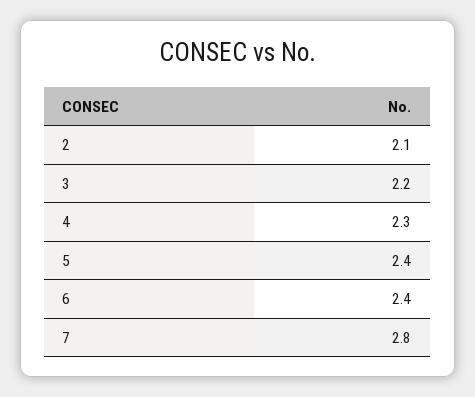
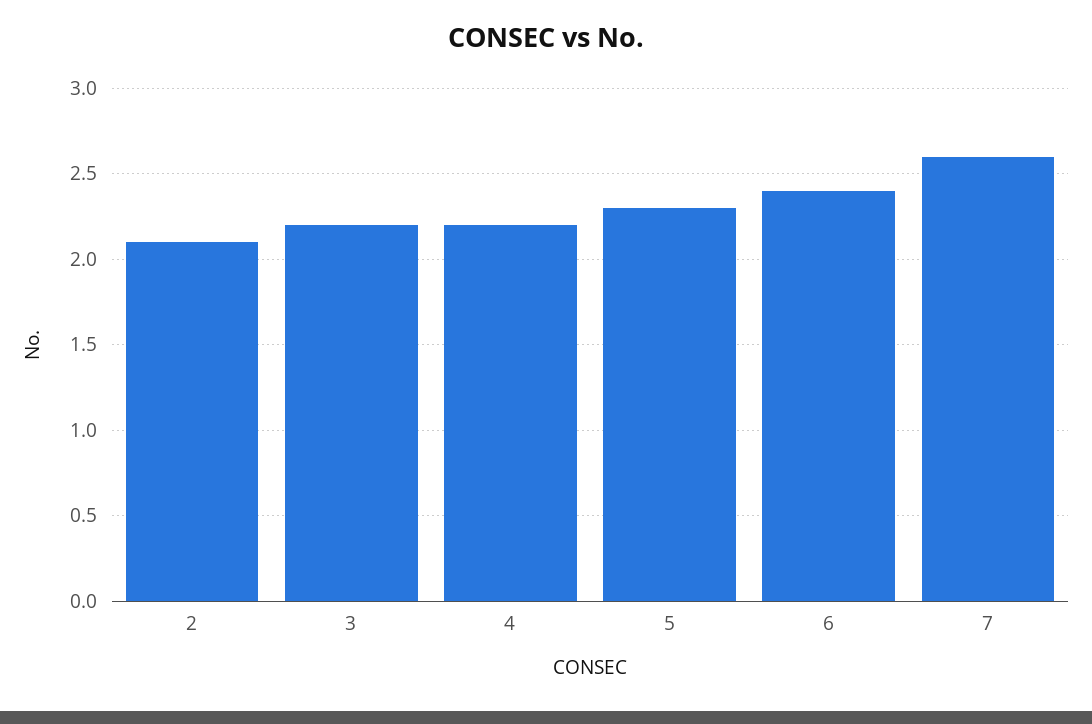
4: 2.3 -> 2.2
5: 2.4 -> 2.3
7: 2.8 -> 2.6

